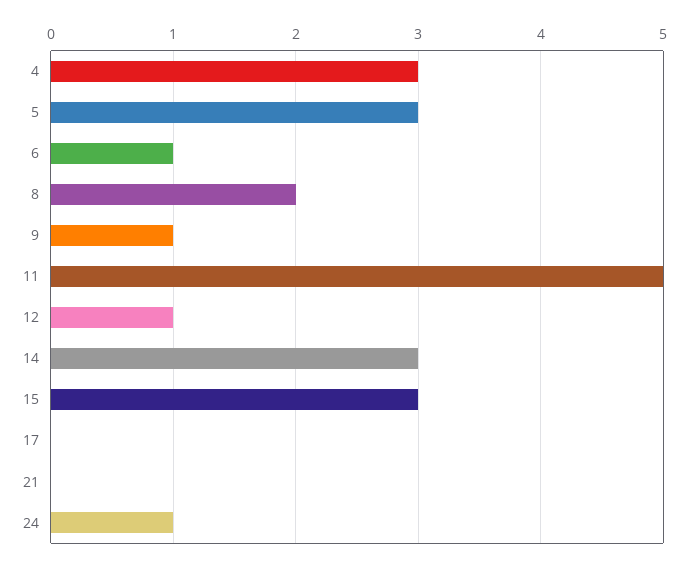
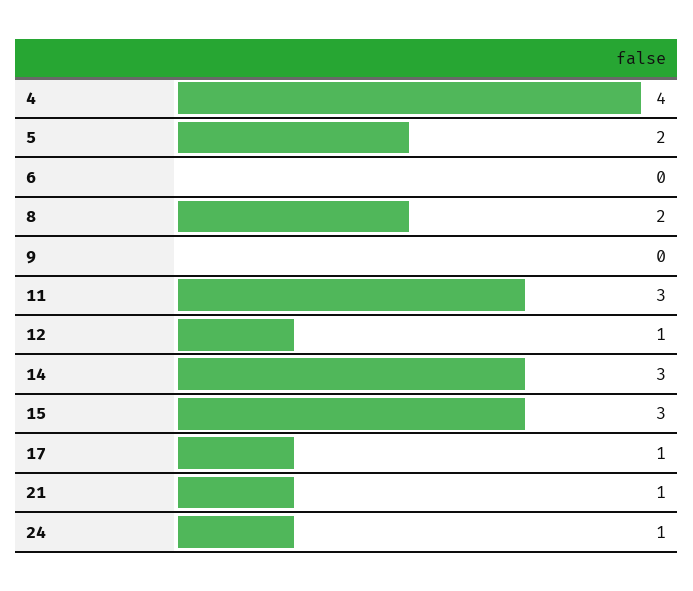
4: 3 -> 4
5: 3 -> 2
6: 1 -> 0
9: 1 -> 0
11: 5 -> 3
17: 0 -> 1
21: 0 -> 1

